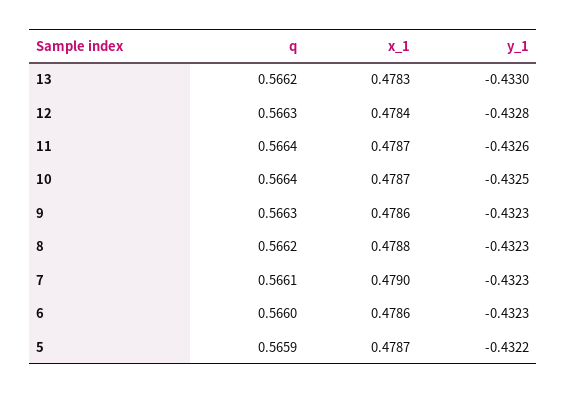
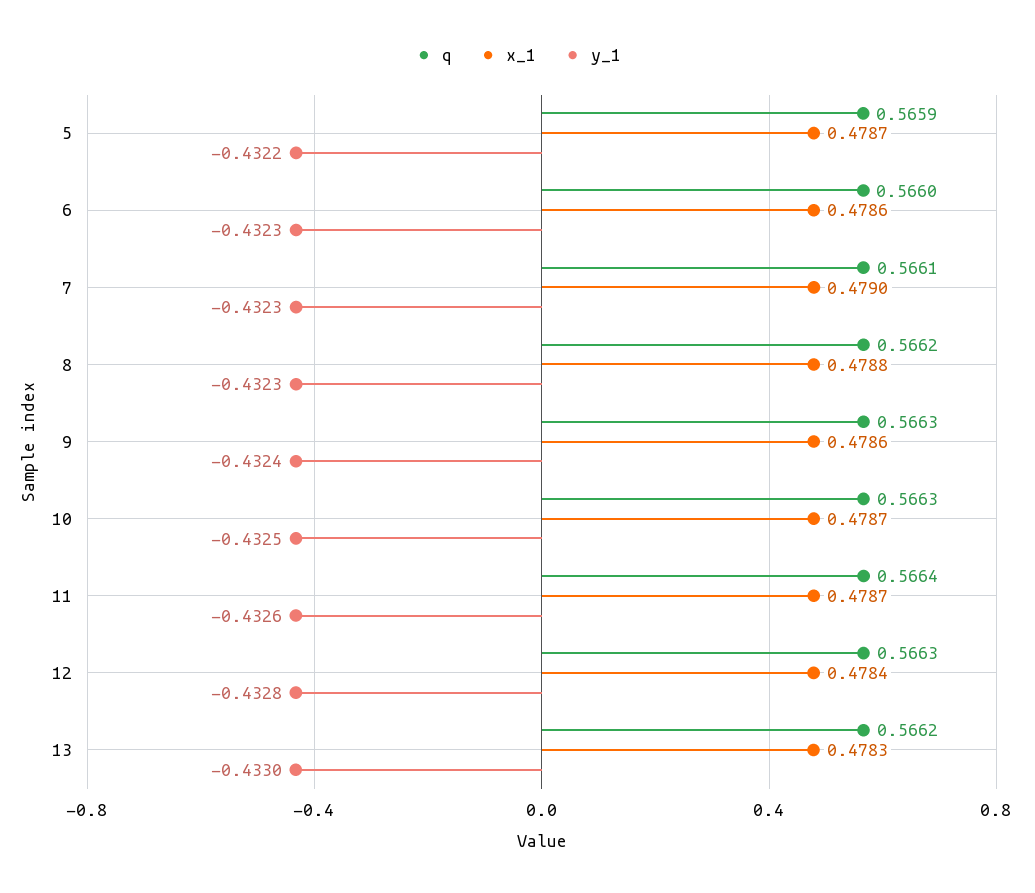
q, 10: 0.5664 -> 0.5663
y_1, 9: -0.4323 -> -0.4324

